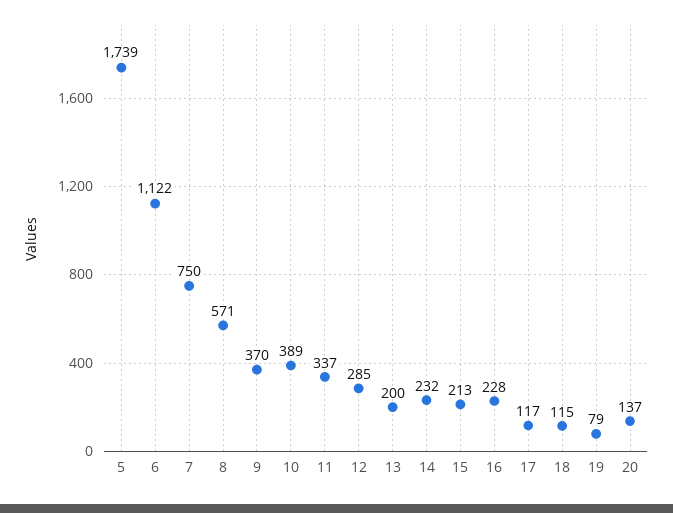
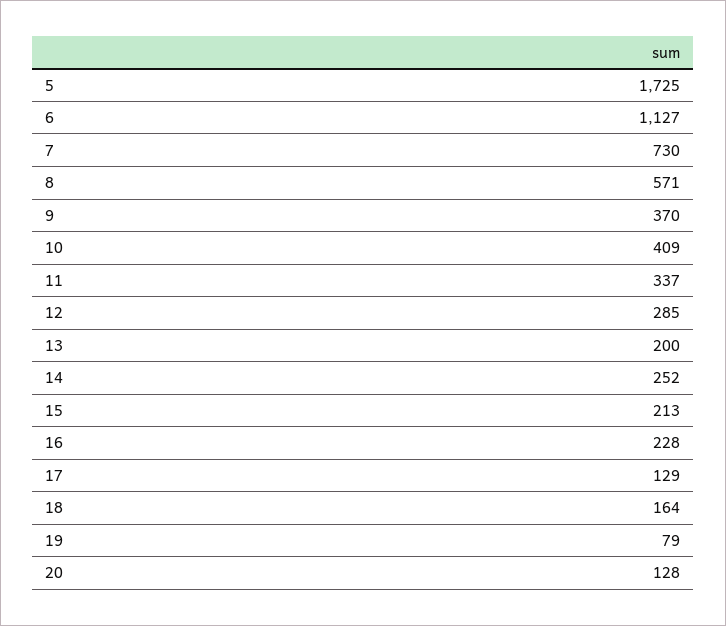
5: 1739 -> 1725
6: 1122 -> 1127
7: 750 -> 730
10: 389 -> 409
14: 232 -> 252
17: 117 -> 129
18: 115 -> 164
20: 137 -> 128

